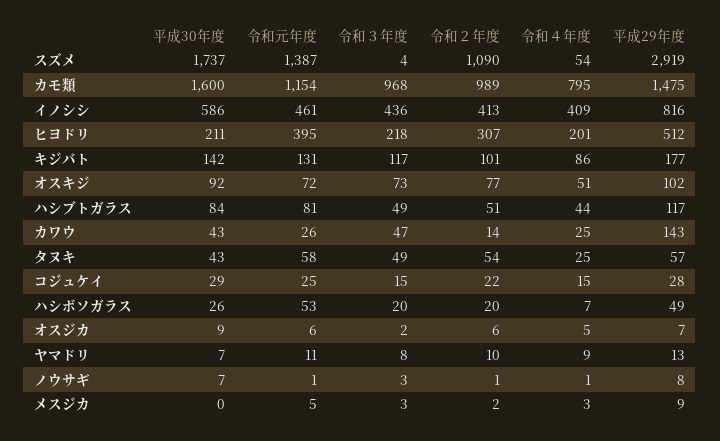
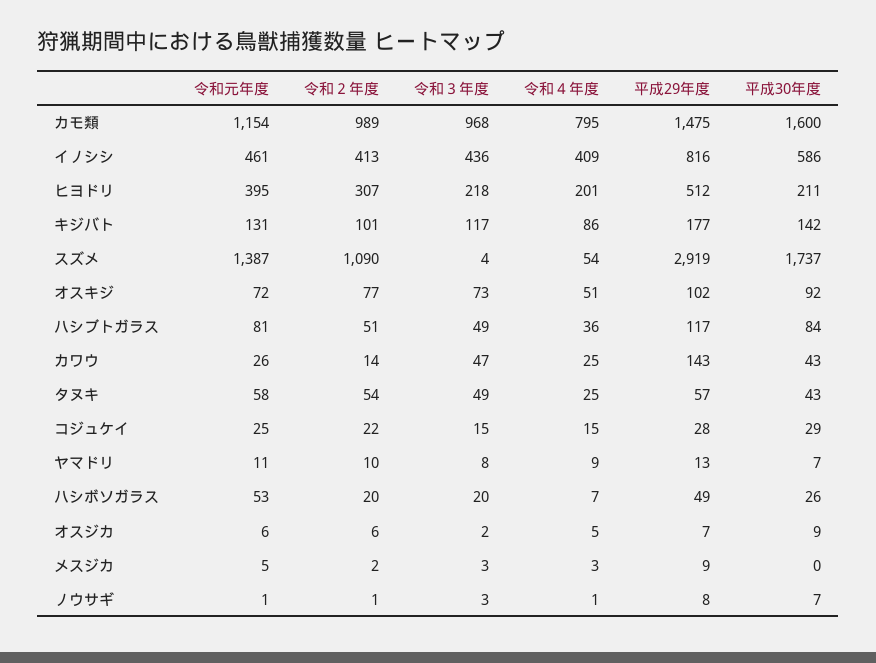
令和４年度, ハシブトガラス: 44 -> 36

